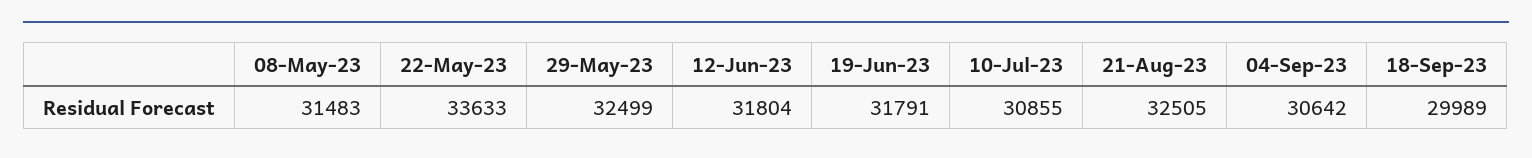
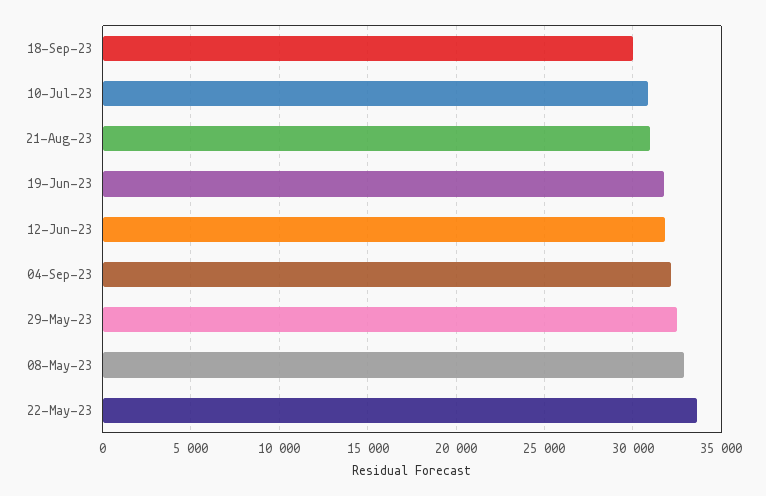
08-May-23: 31483 -> 33000
21-Aug-23: 32505 -> 31000
04-Sep-23: 30642 -> 32000

